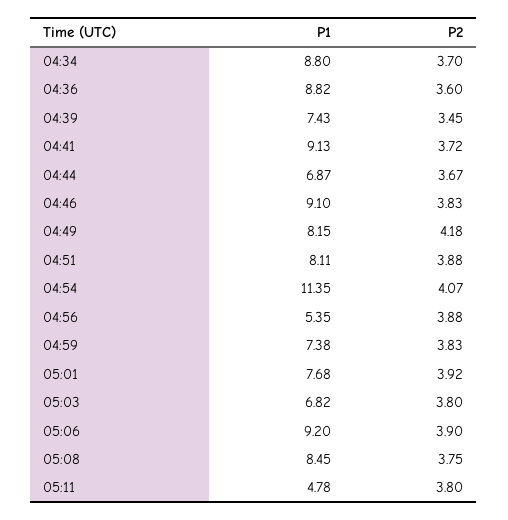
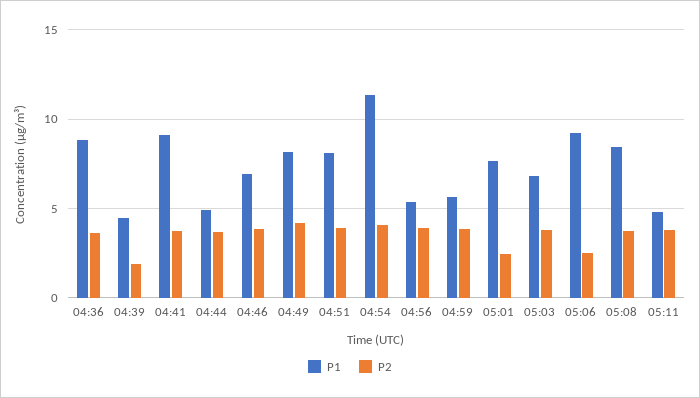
P1, 04:34: 8.8 -> none
P2, 04:34: 3.7 -> none
P1, 04:39: 7.43 -> 4.5
P2, 04:39: 3.45 -> 2
P1, 04:44: 6.87 -> 5
P1, 04:46: 9.1 -> 7
P1, 04:59: 7.38 -> 5.5
P2, 05:01: 3.92 -> 2.5
P2, 05:06: 3.9 -> 2.5

